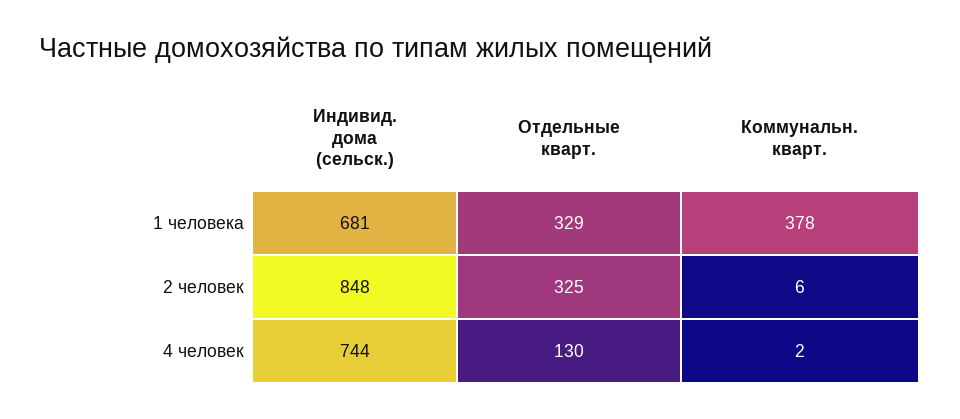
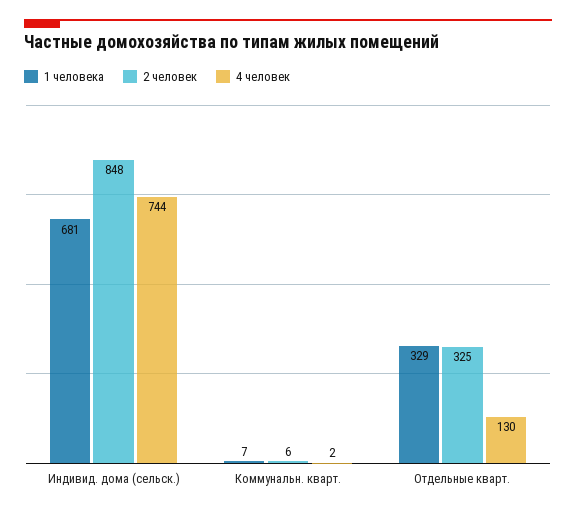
1 человека, Коммунальн. кварт.: 378 -> 7

